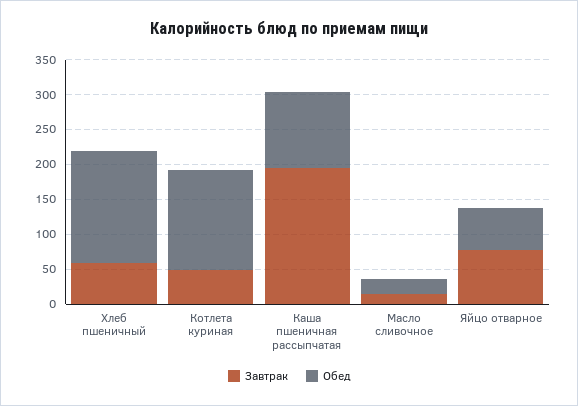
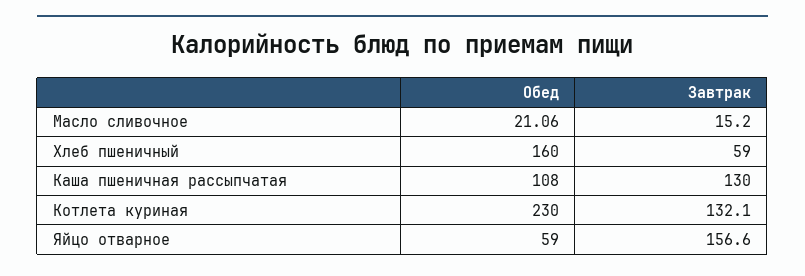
Завтрак, Котлета куриная: 50 -> 132.1
Обед, Котлета куриная: 150 -> 230
Завтрак, Каша пшеничная рассыпчатая: 200 -> 130
Завтрак, Яйцо отварное: 75 -> 156.6

